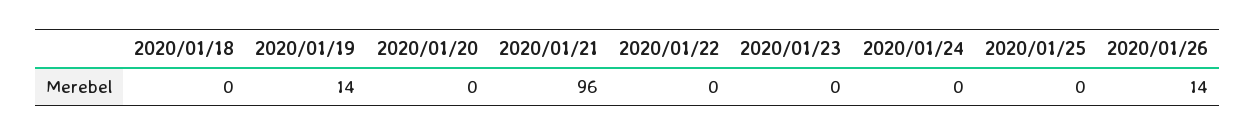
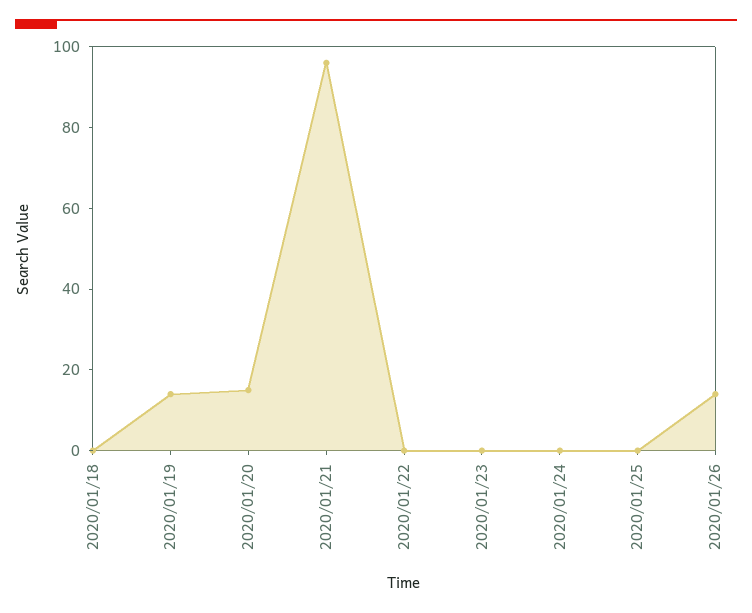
2020/01/20: 0 -> 15

